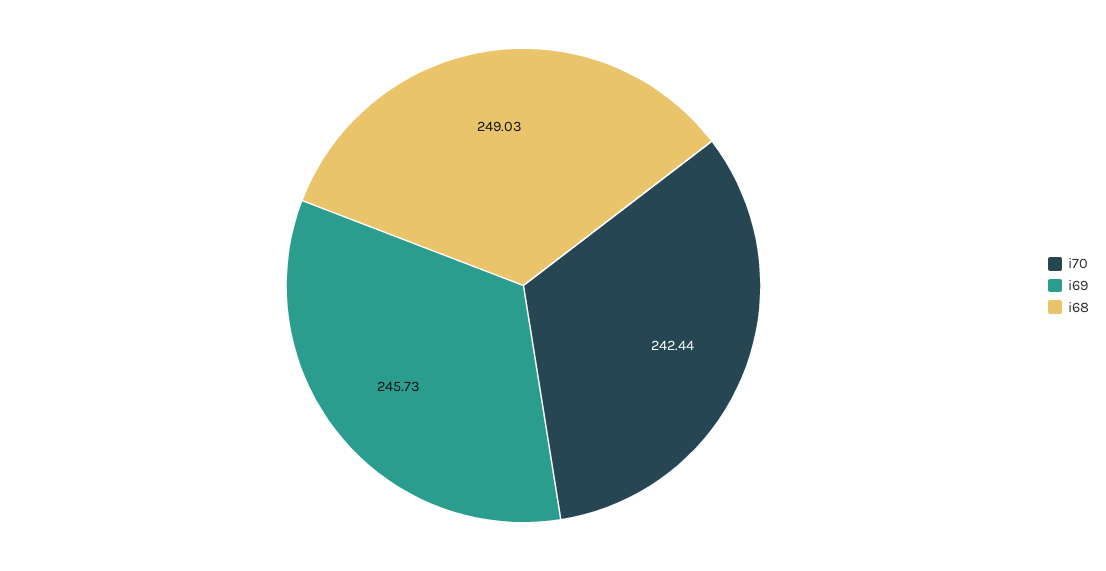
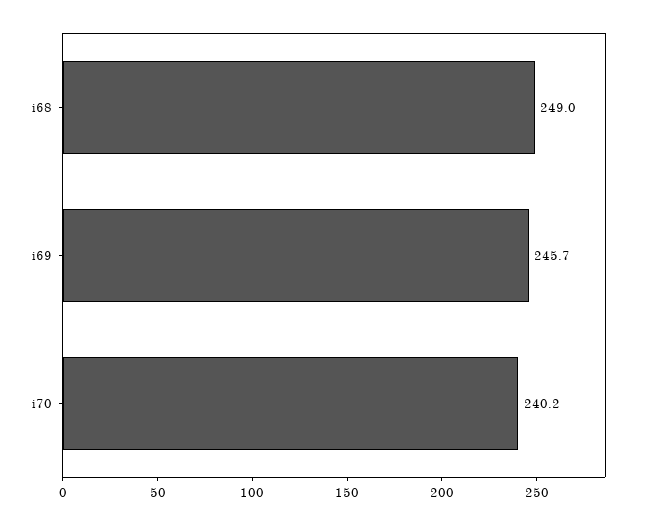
i70: 242.44 -> 240.2

